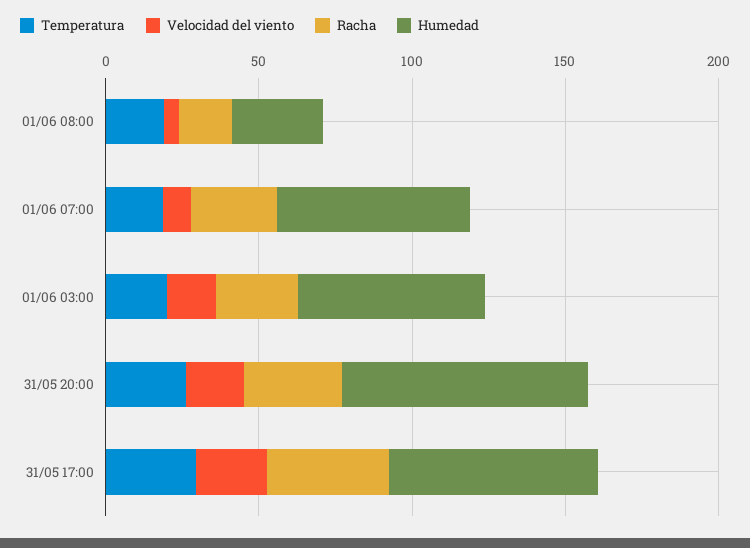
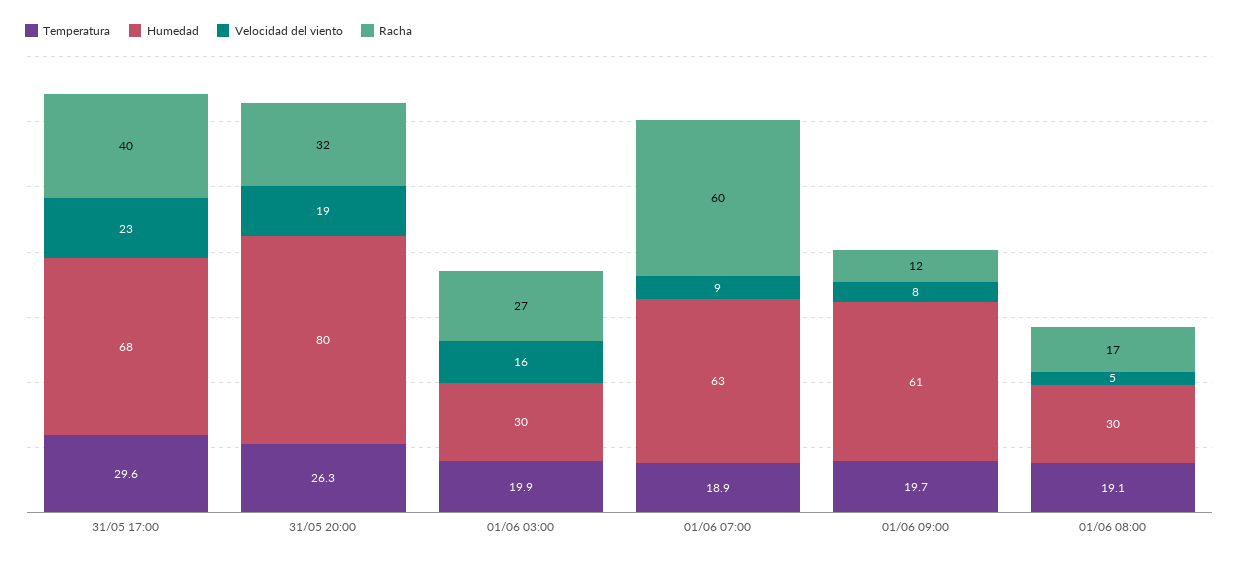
Racha, 01/06 07:00: 30 -> 60
Humedad, 01/06 03:00: 60 -> 30
Temperatura, 01/06 09:00: none -> 19.7
Humedad, 01/06 09:00: none -> 61
Velocidad del viento, 01/06 09:00: none -> 8
Racha, 01/06 09:00: none -> 12

